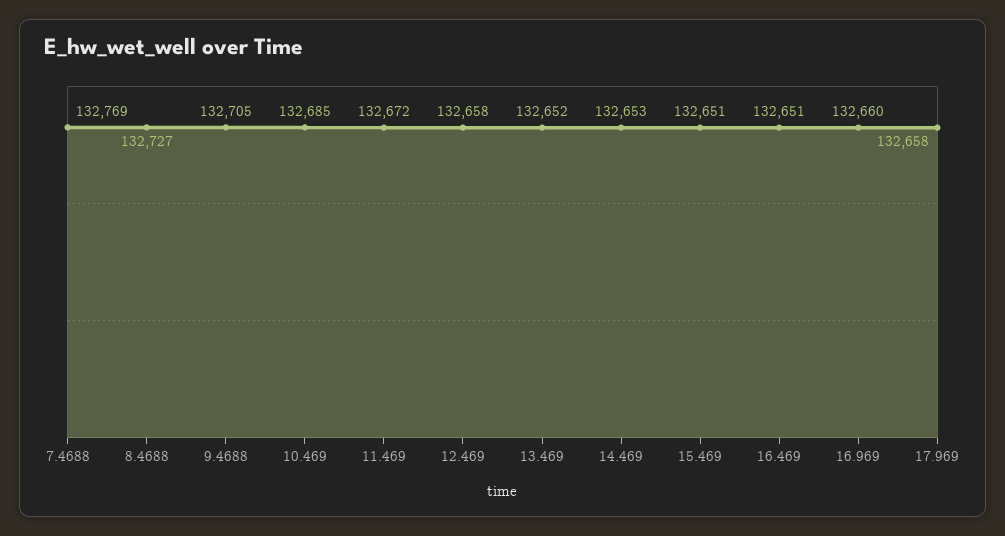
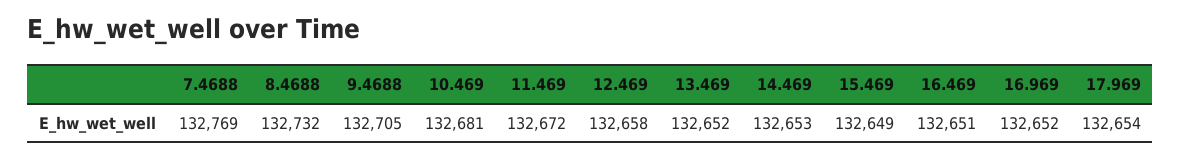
8.4688: 132727 -> 132732
10.469: 132685 -> 132681
15.469: 132651 -> 132649
16.969: 132660 -> 132652
17.969: 132658 -> 132654

